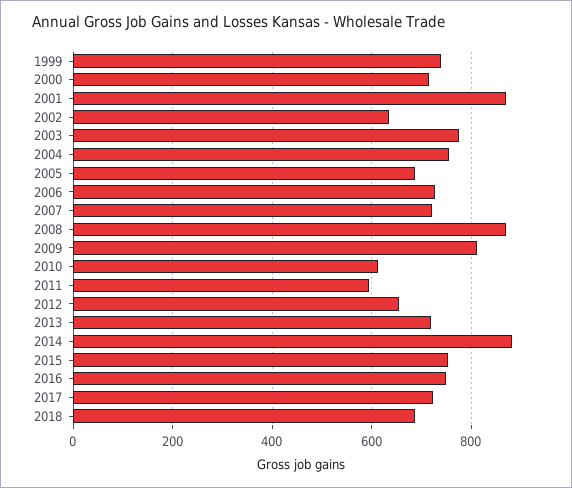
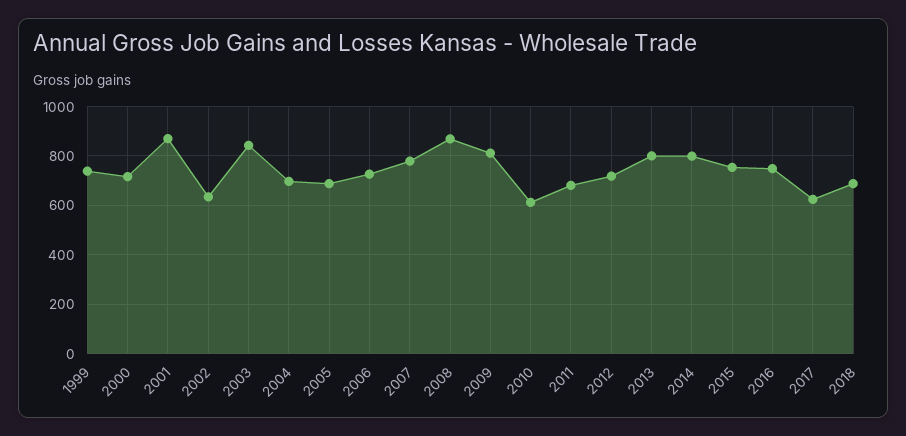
2003: 780 -> 850
2004: 760 -> 700
2007: 720 -> 775
2011: 600 -> 675
2012: 660 -> 725
2013: 720 -> 800
2014: 880 -> 800
2017: 720 -> 625

